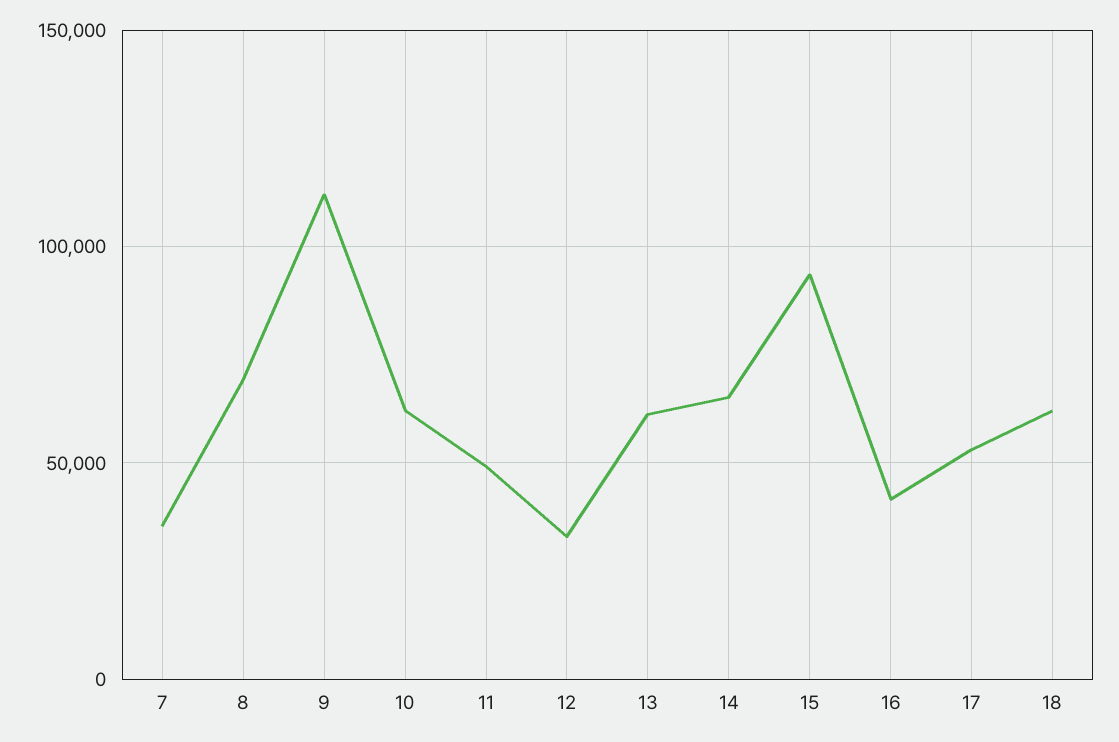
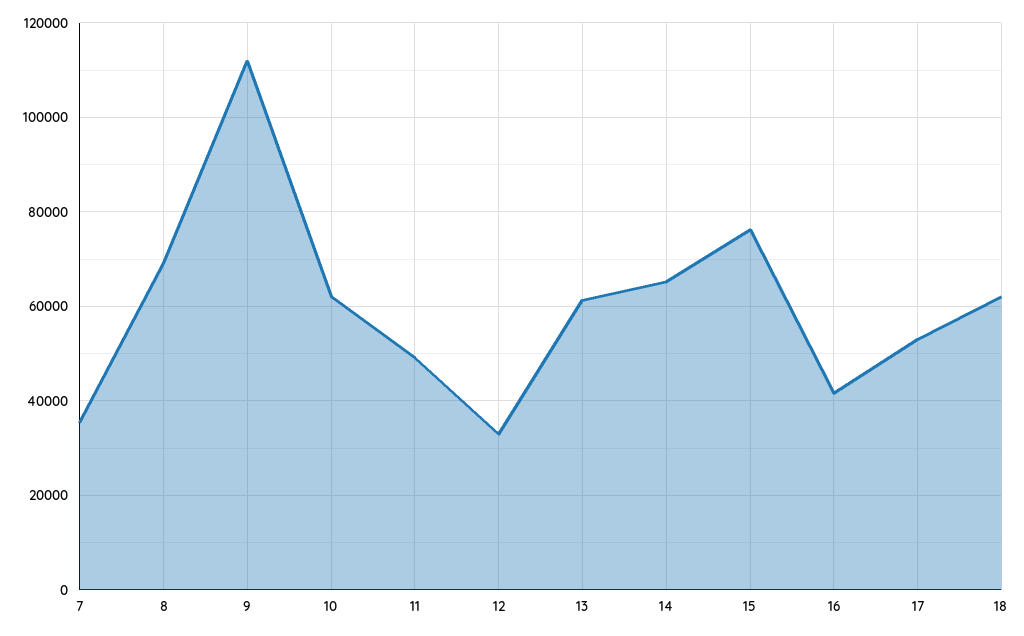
15: 95000 -> 76000

